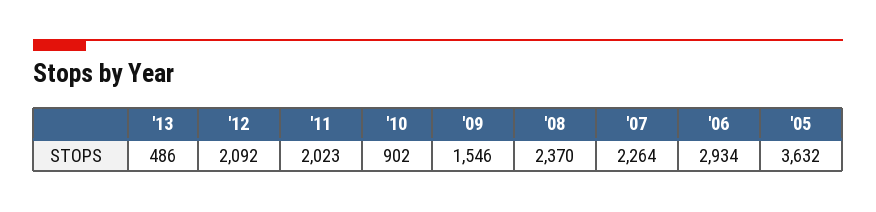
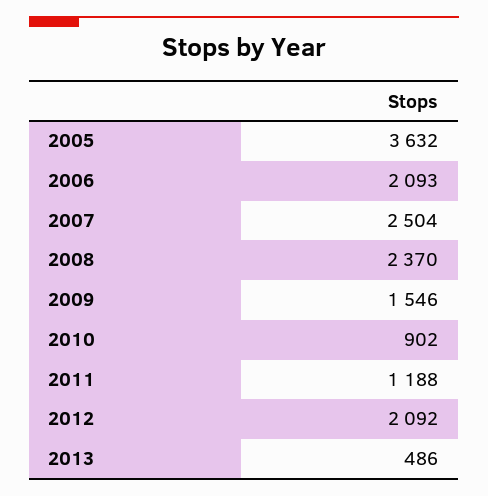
'11: 2023 -> 1188
'07: 2264 -> 2504
'06: 2934 -> 2093

